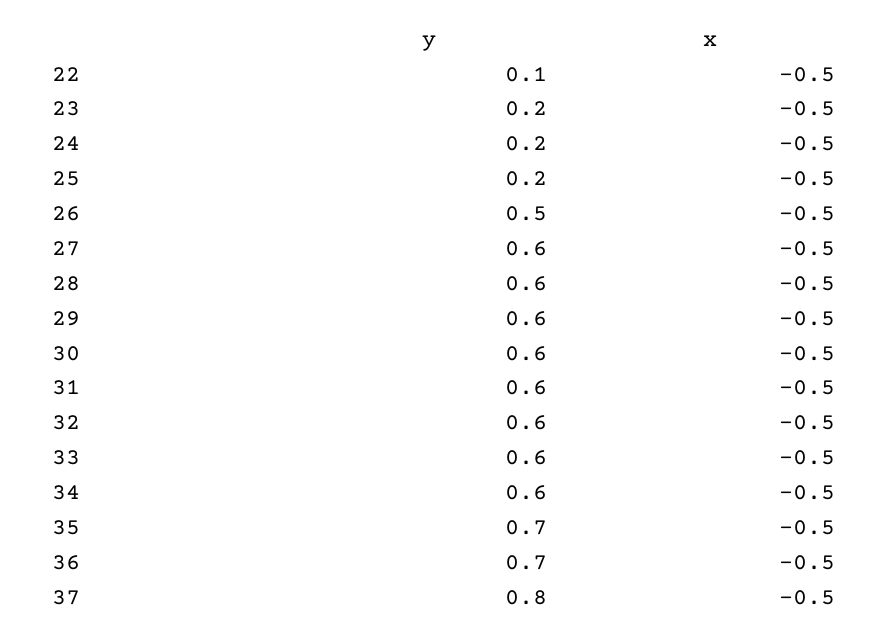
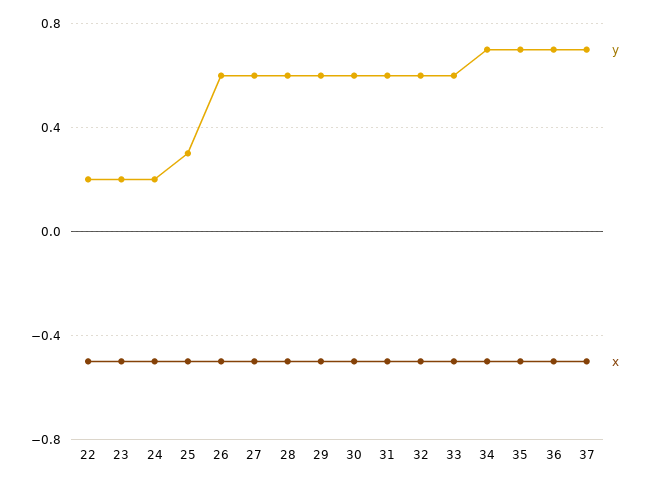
y, 22: 0.1 -> 0.2
y, 25: 0.2 -> 0.3
y, 26: 0.5 -> 0.6
y, 34: 0.6 -> 0.7
y, 37: 0.8 -> 0.7

